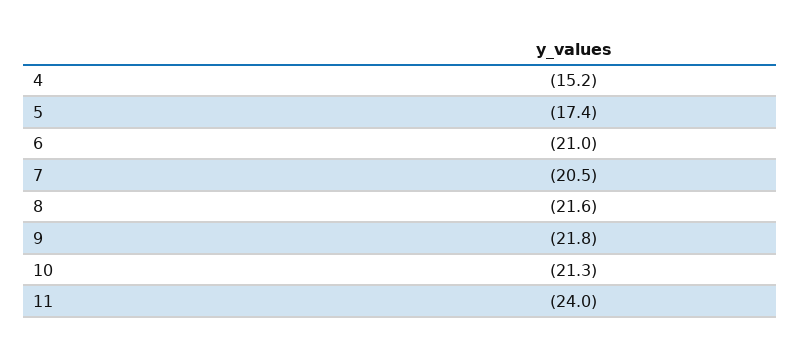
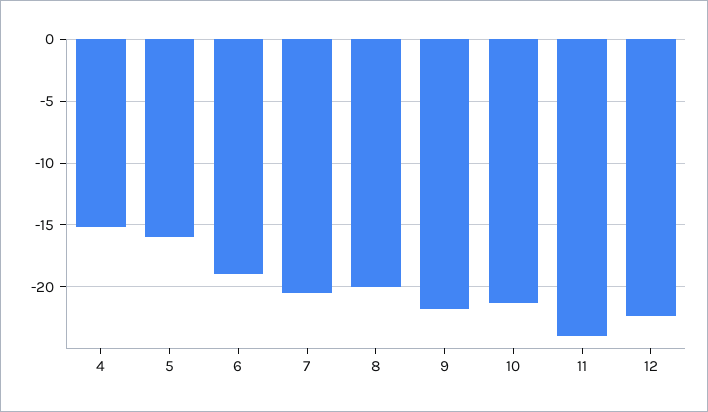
5: -17.4 -> -16
6: -21 -> -19
8: -21.6 -> -20
12: none -> -22.5

